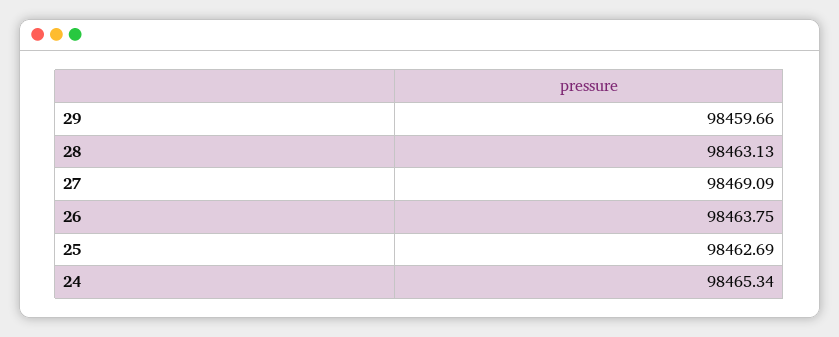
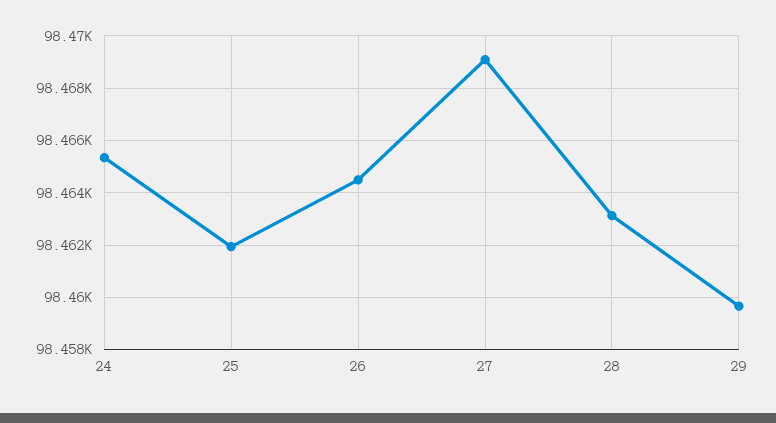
26: 98463.75 -> 98464.5
25: 98462.69 -> 98462

